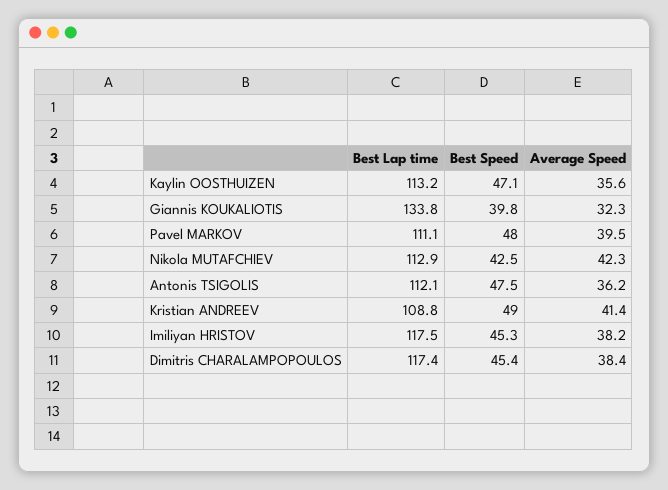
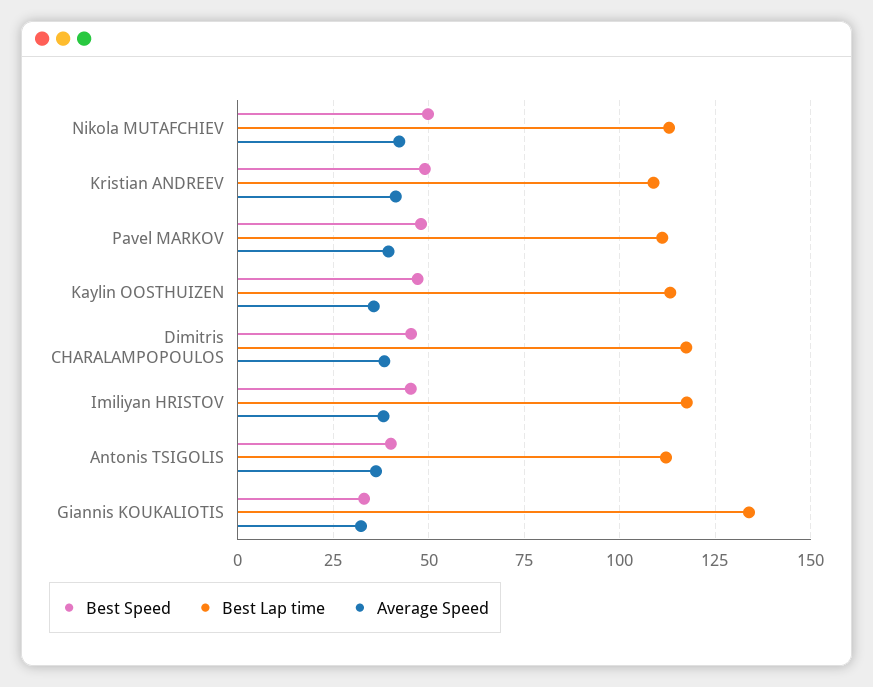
Best Speed, Giannis KOUKALIOTIS: 39.8 -> 32.5
Best Speed, Nikola MUTAFCHIEV: 42.5 -> 50
Best Speed, Antonis TSIGOLIS: 47.5 -> 40

